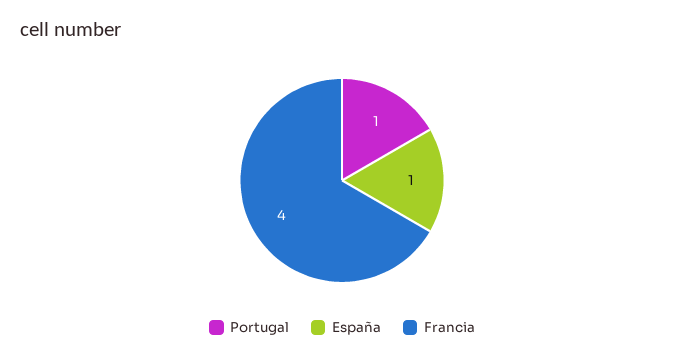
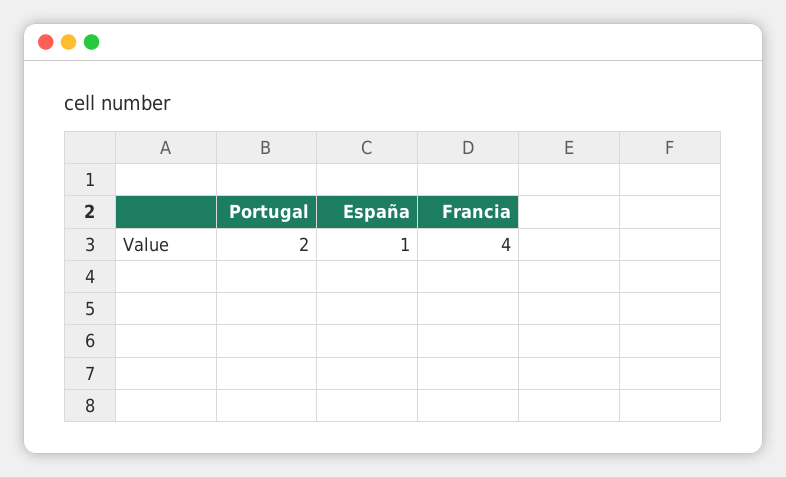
Portugal: 1 -> 2

